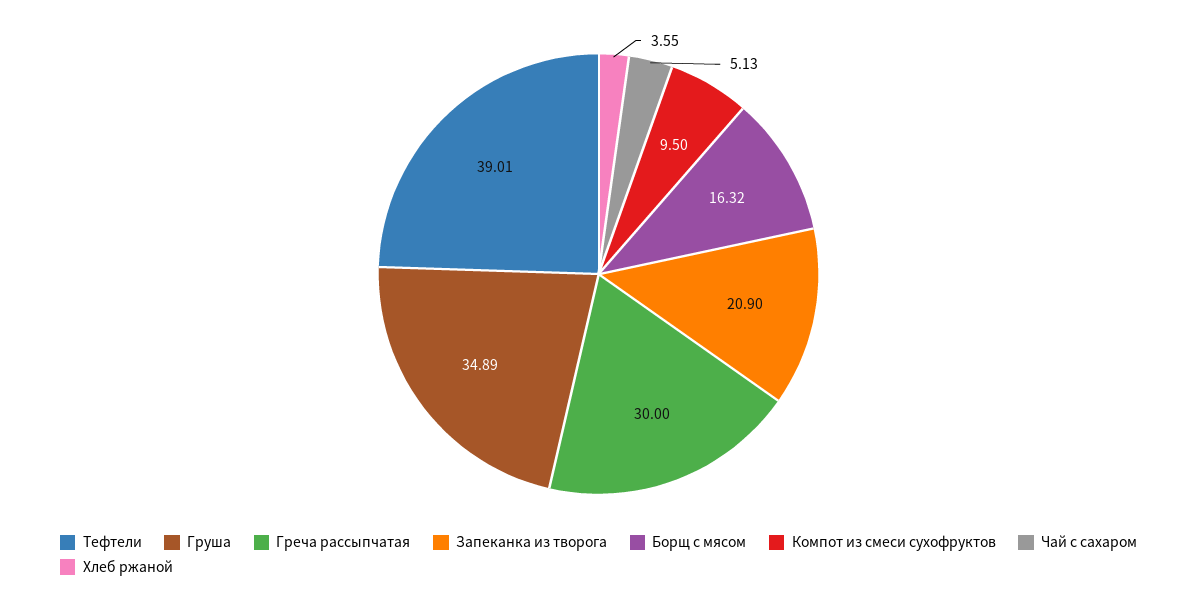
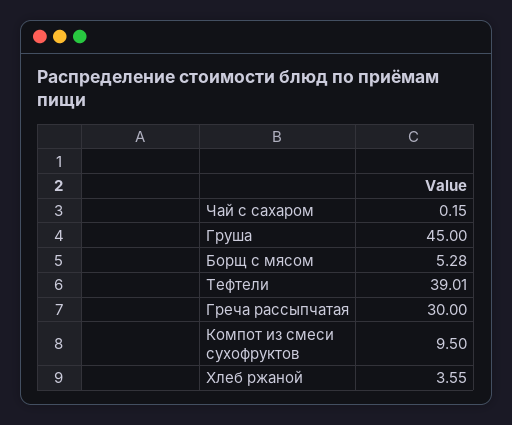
Груша: 34.89 -> 45
Запеканка из творога: 20.9 -> none
Борщ с мясом: 16.32 -> 5.28
Чай с сахаром: 5.13 -> 0.15

